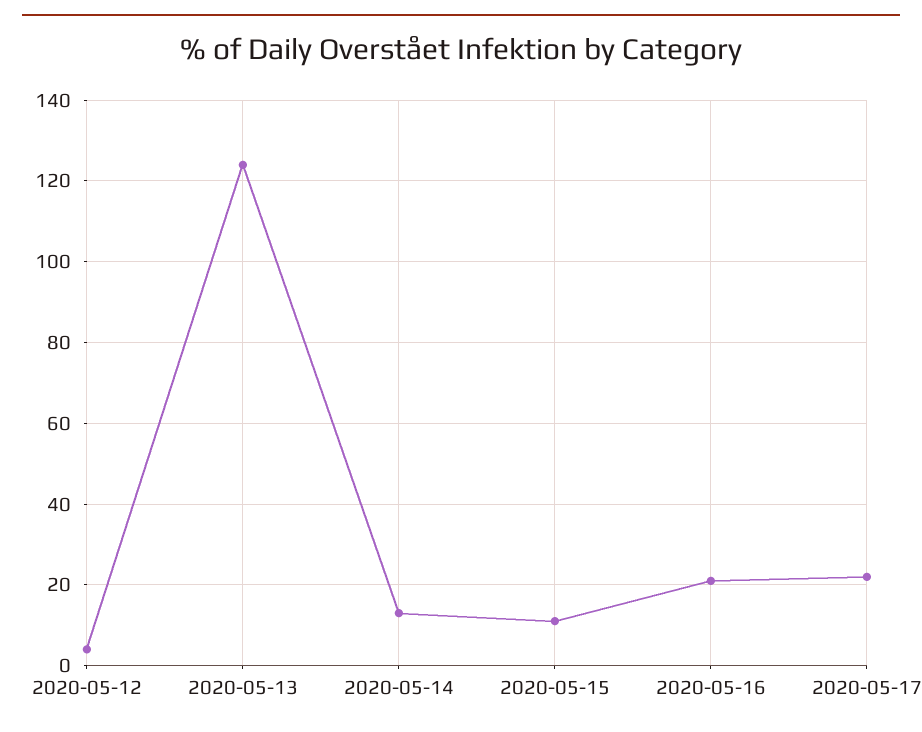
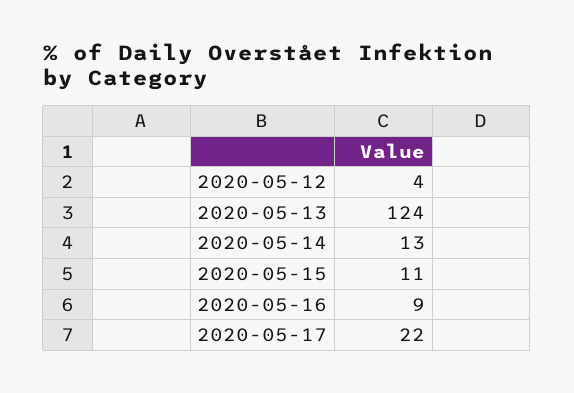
2020-05-16: 20 -> 9

